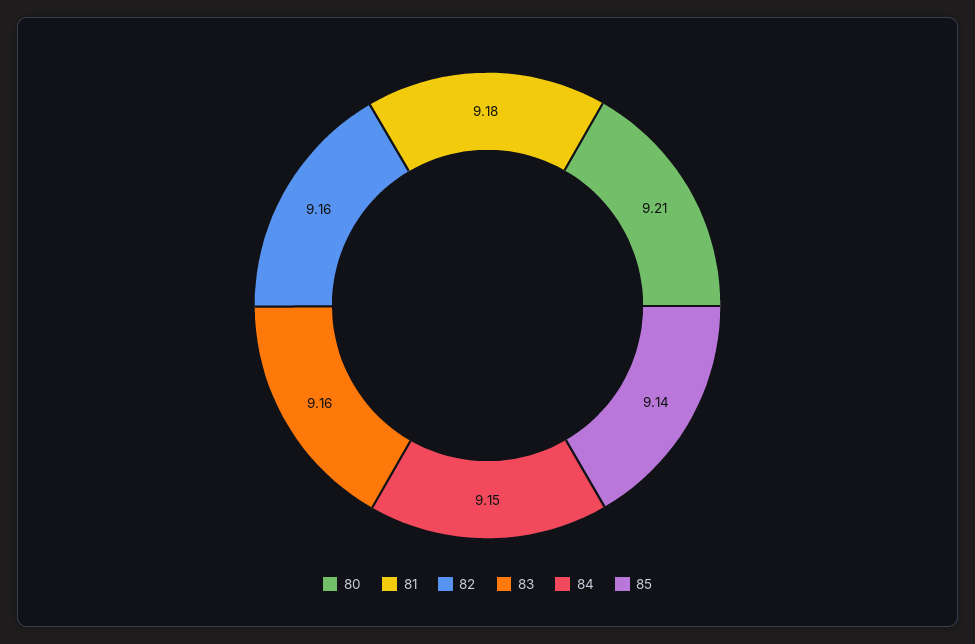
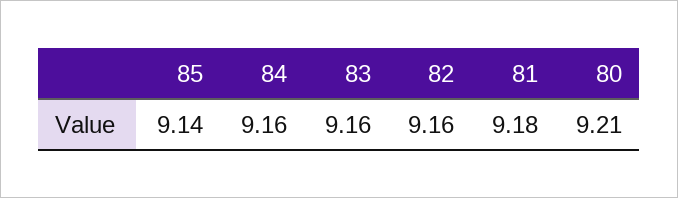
84: 9.15 -> 9.16

